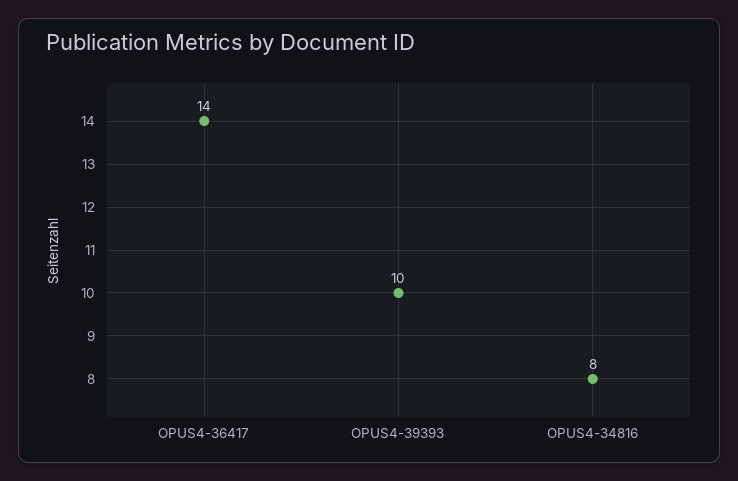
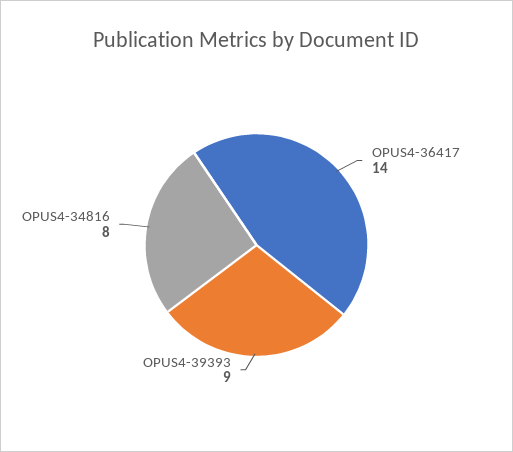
OPUS4-39393: 10 -> 9

